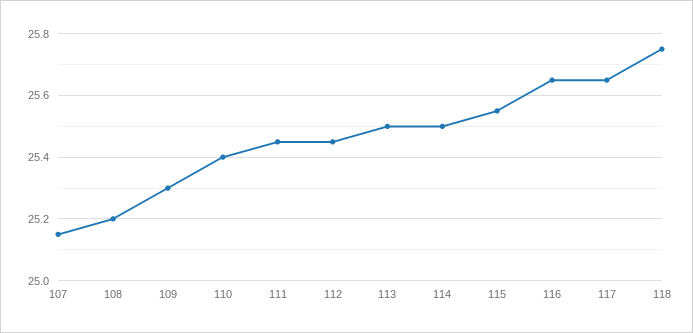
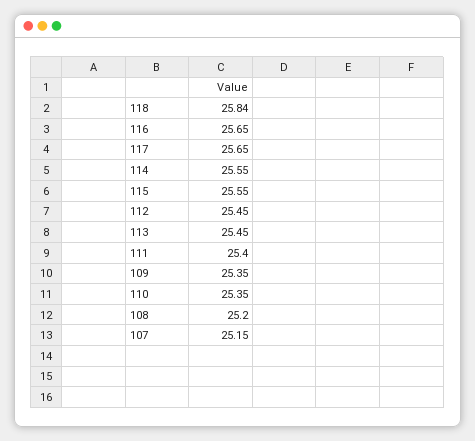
109: 25.3 -> 25.35
110: 25.4 -> 25.35
111: 25.45 -> 25.4
113: 25.5 -> 25.45
114: 25.5 -> 25.55
118: 25.75 -> 25.84

